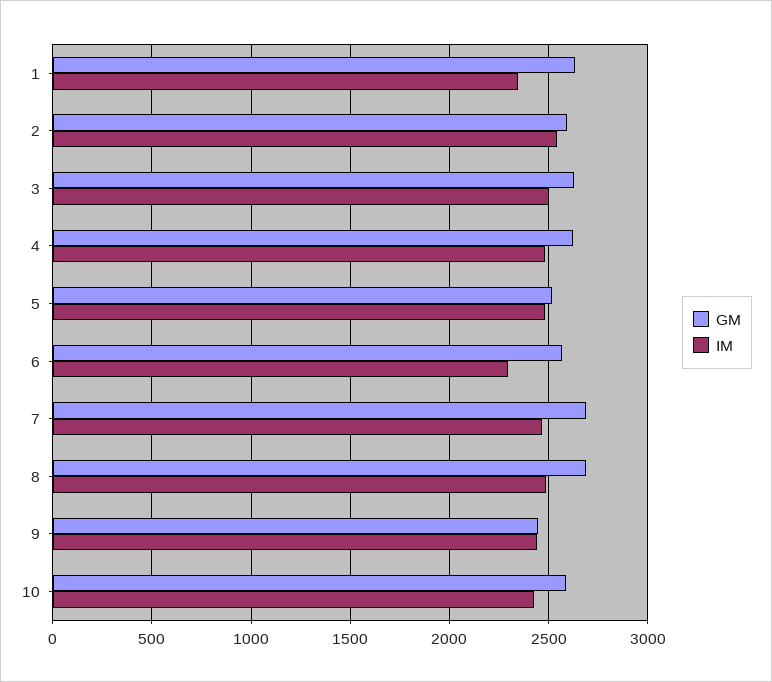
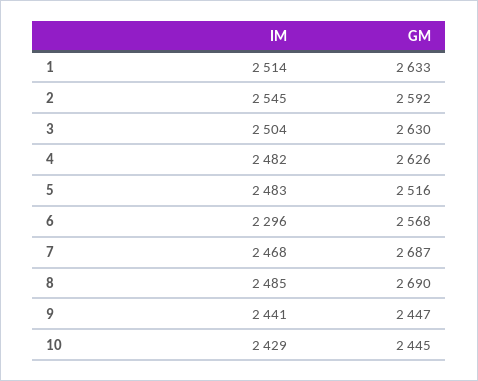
IM, 1: 2350 -> 2514
GM, 10: 2600 -> 2445

